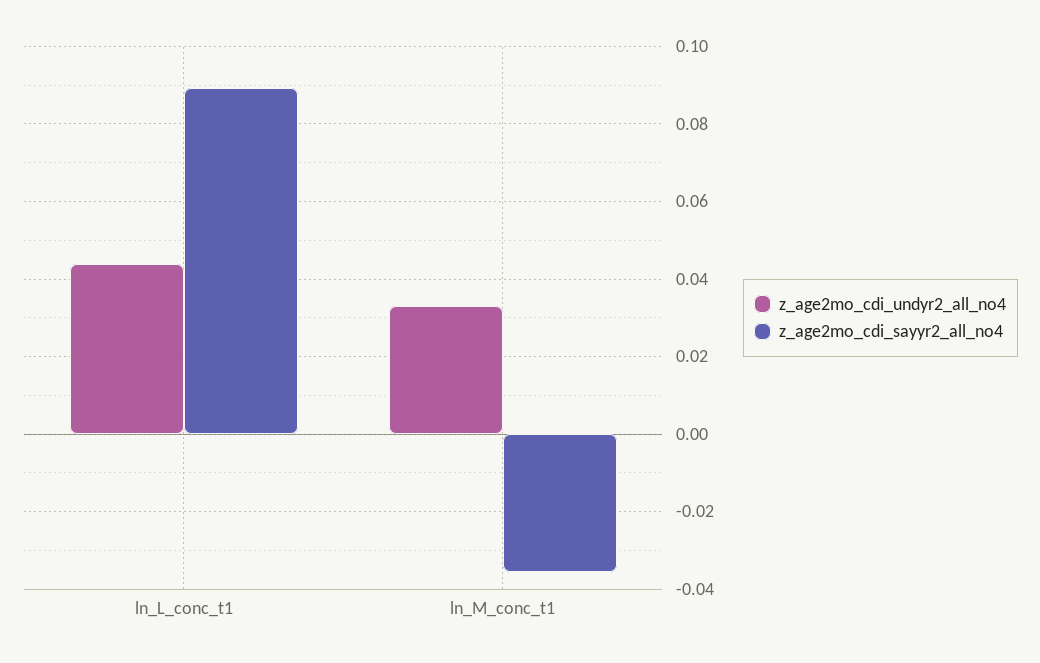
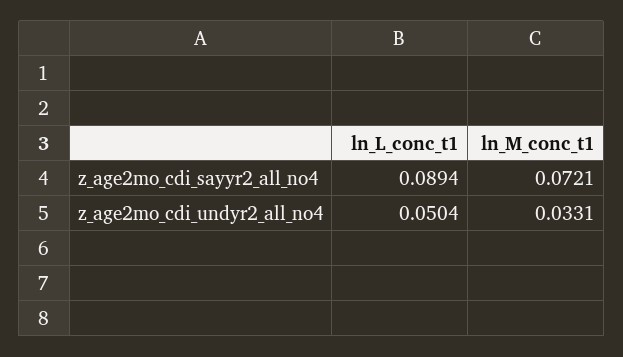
z_age2mo_cdi_undyr2_all_no4, ln_L_conc_t1: 0.044 -> 0.0504
z_age2mo_cdi_sayyr2_all_no4, ln_M_conc_t1: -0.036 -> 0.0721

